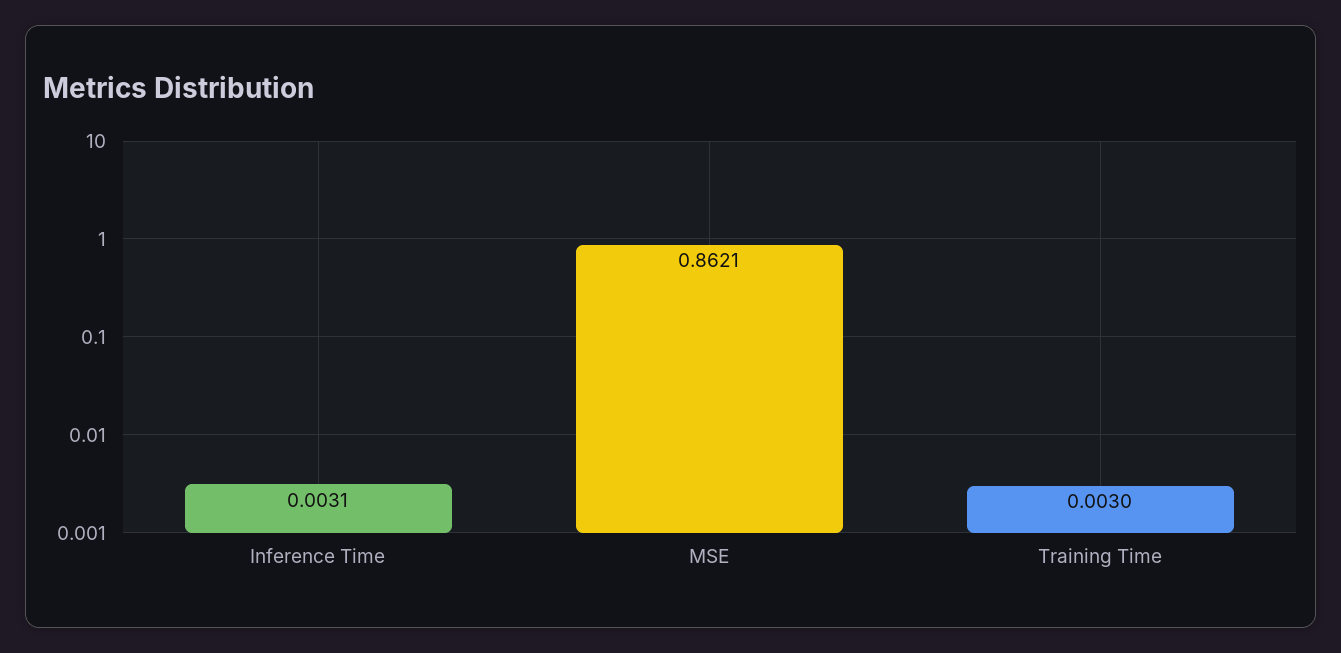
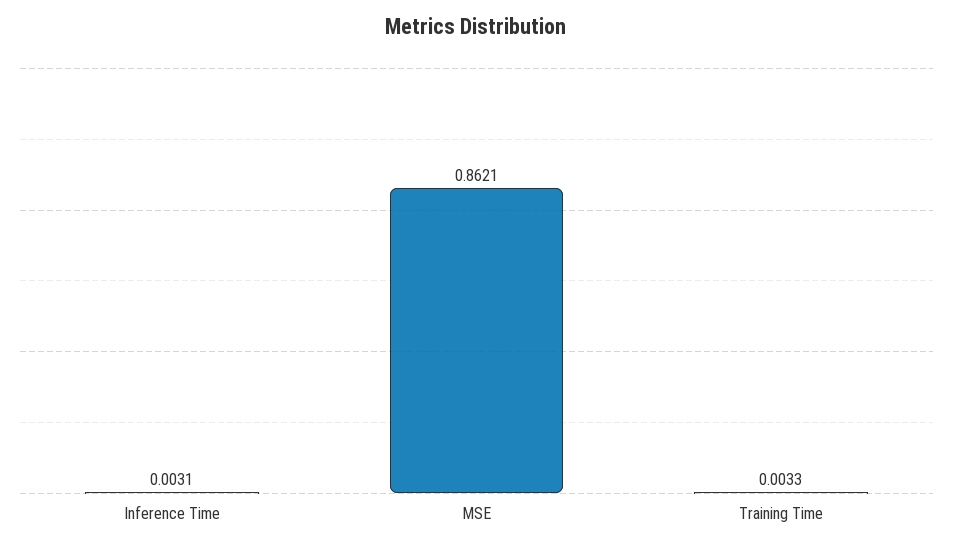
Training Time: 0.003 -> 0.0033

